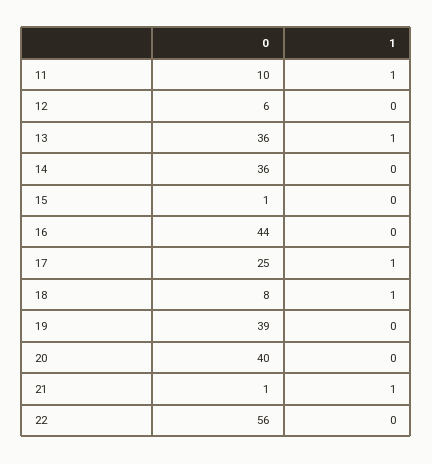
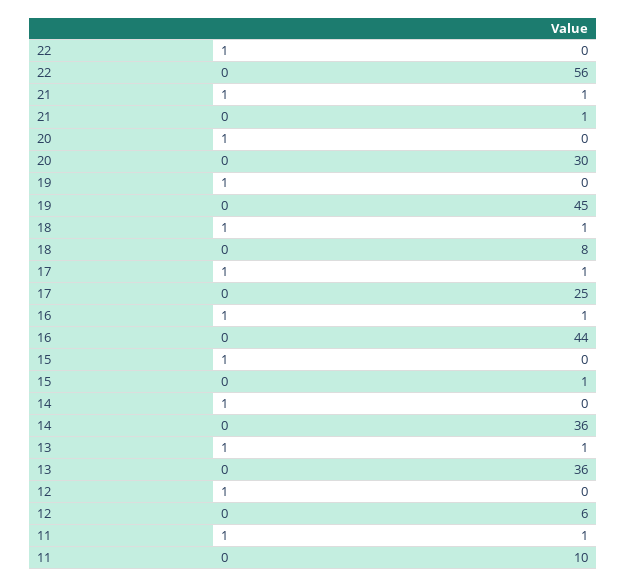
1, 16: 0 -> 1
0, 19: 39 -> 45
0, 20: 40 -> 30

